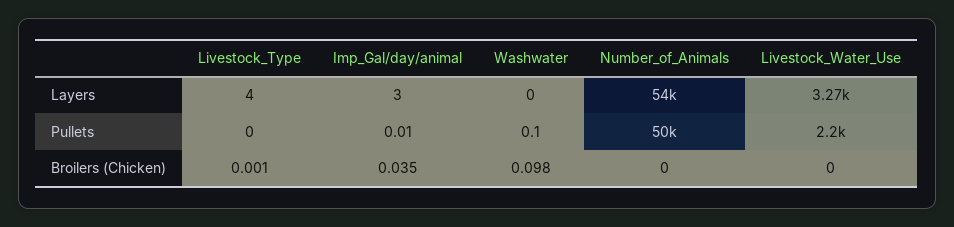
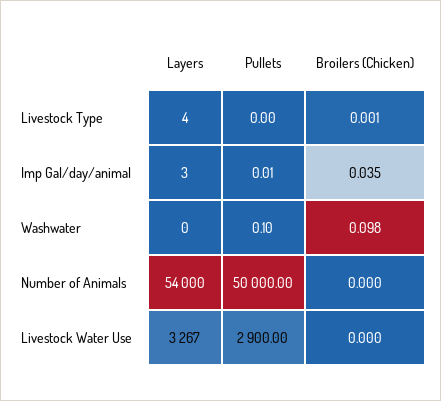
Livestock_Water_Use, Pullets: 2200 -> 2900

